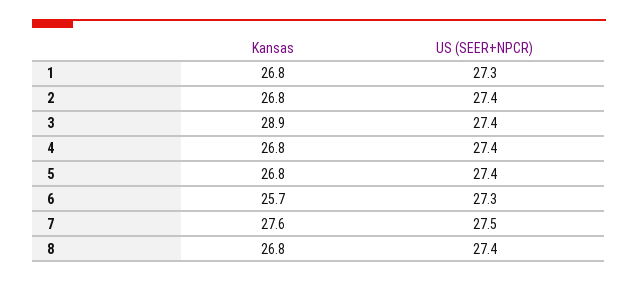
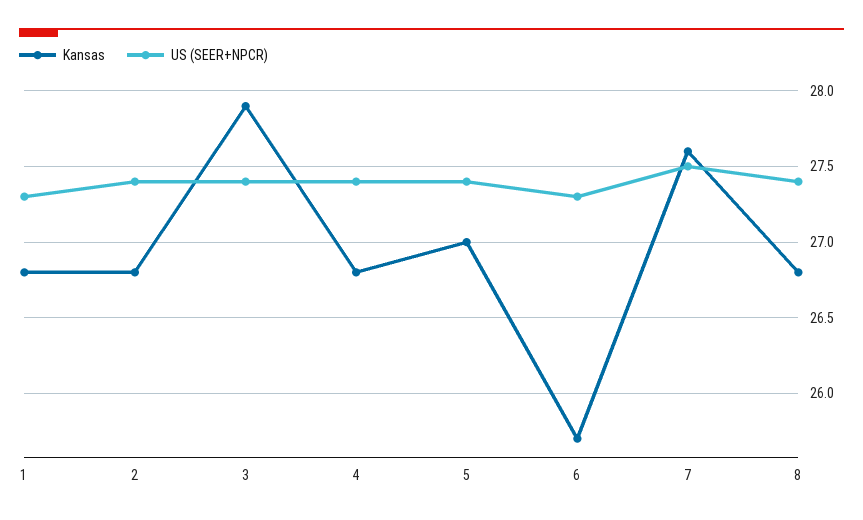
Kansas, 3: 28.9 -> 27.9
Kansas, 5: 26.8 -> 27

